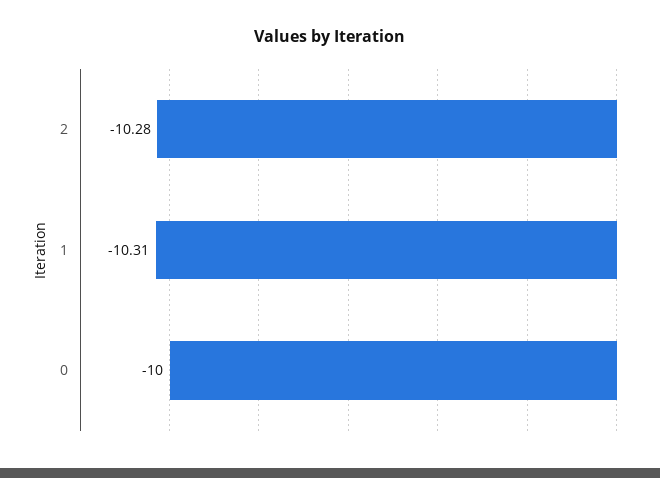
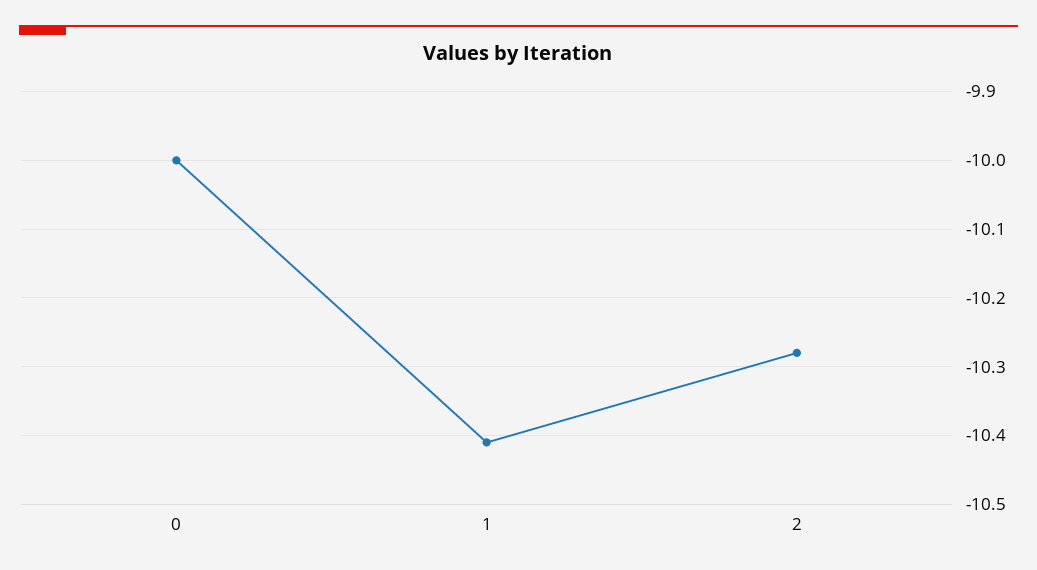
1: -10.31 -> -10.41

